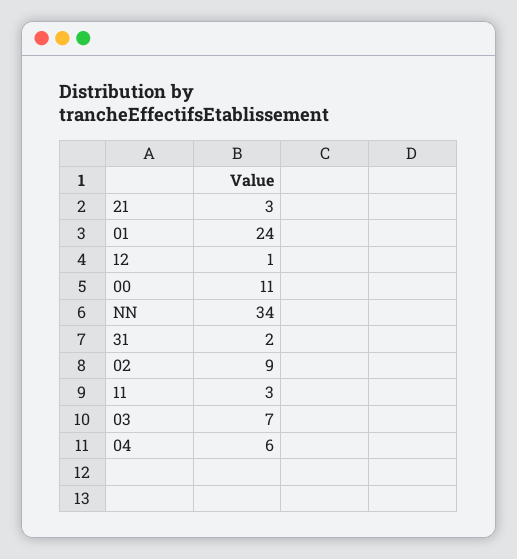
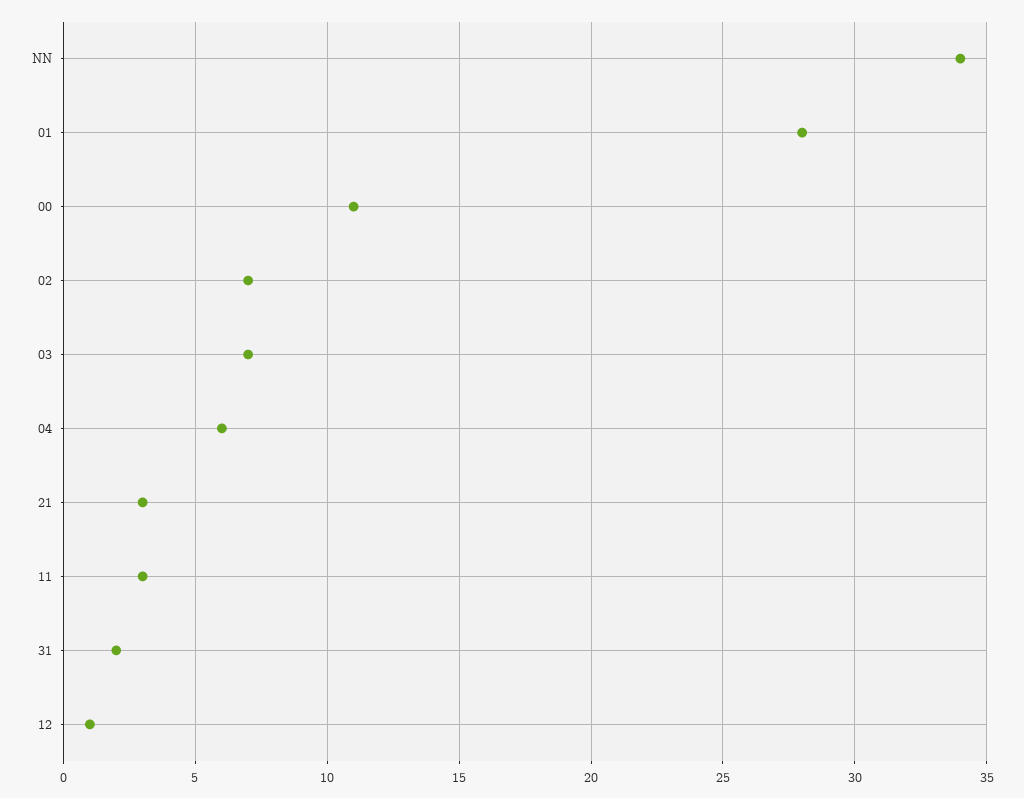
01: 24 -> 28
02: 9 -> 7

